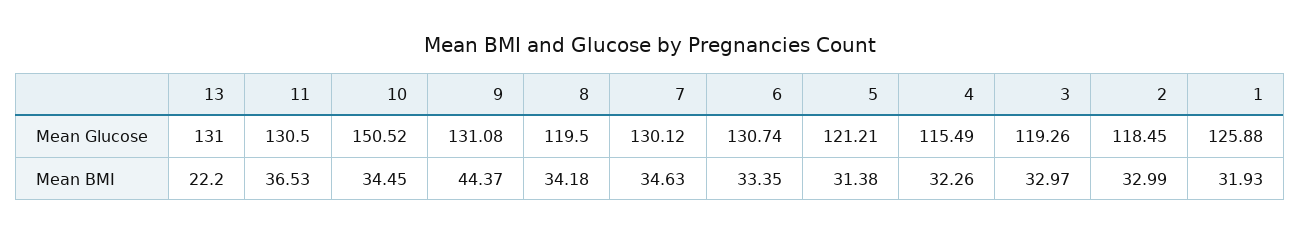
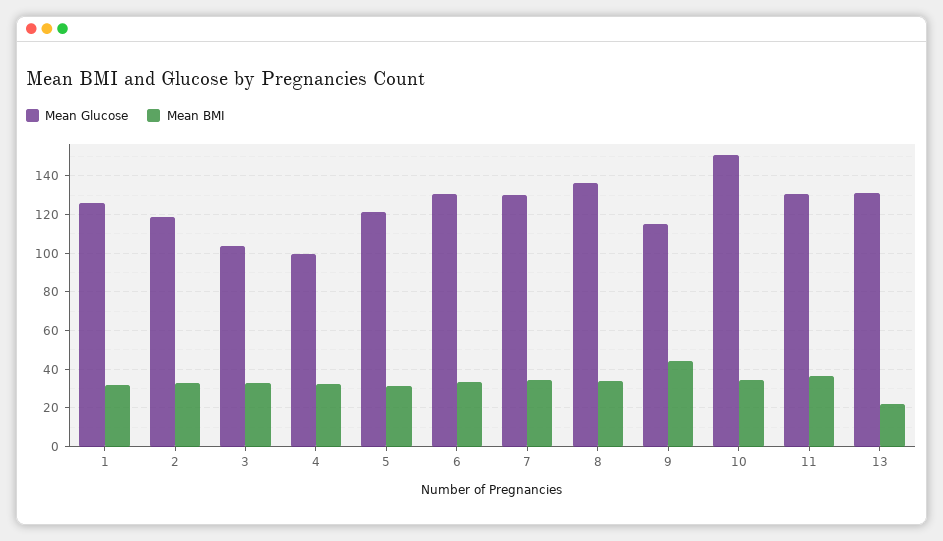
Mean Glucose, 9: 131.08 -> 115
Mean Glucose, 8: 119.5 -> 135
Mean Glucose, 4: 115.49 -> 100
Mean Glucose, 3: 119.26 -> 105

